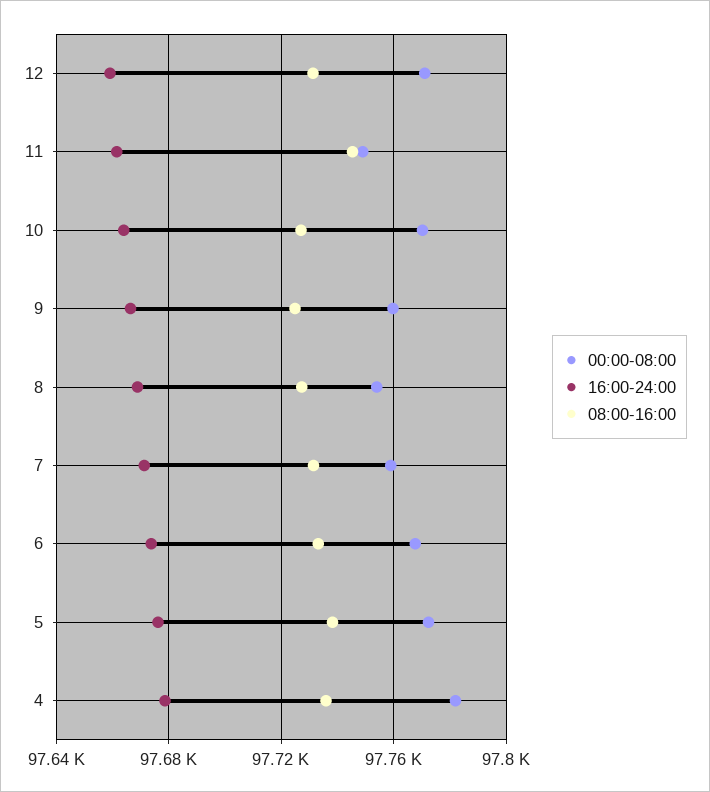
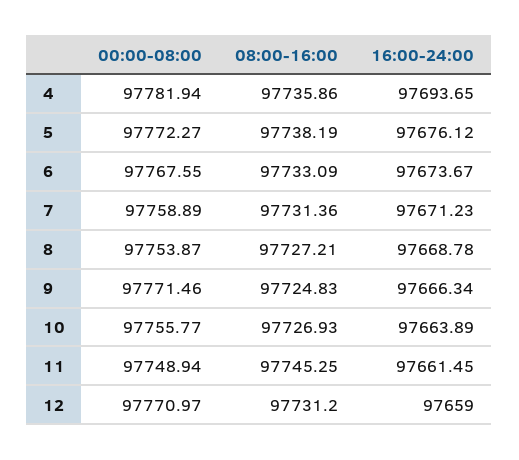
00:00-08:00, 10: 97770 -> 97755.77
00:00-08:00, 9: 97760 -> 97771.46
16:00-24:00, 4: 97680 -> 97693.65

